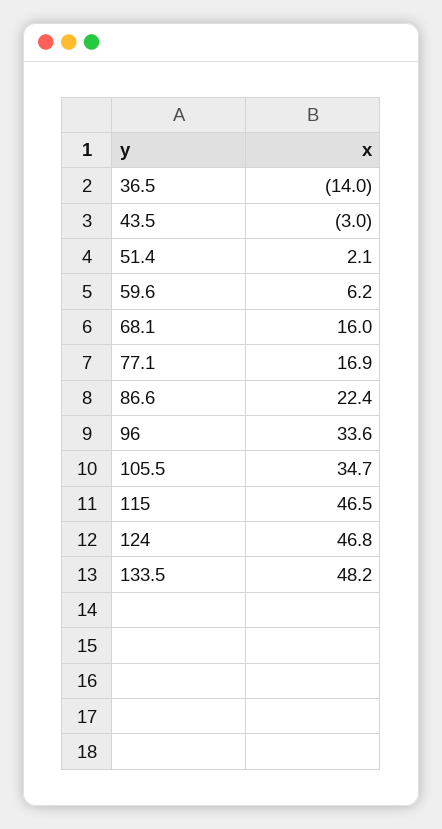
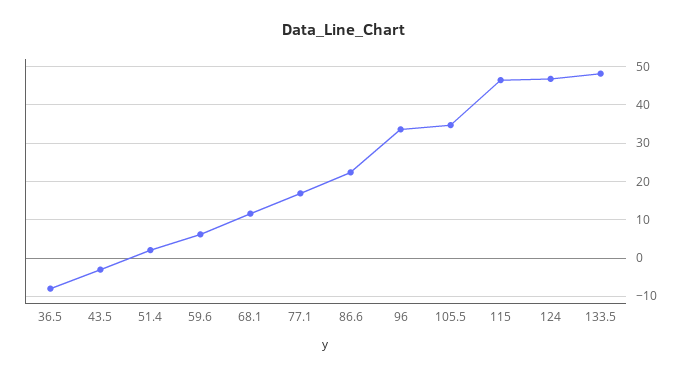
36.5: -14 -> -8
68.1: 16 -> 12

